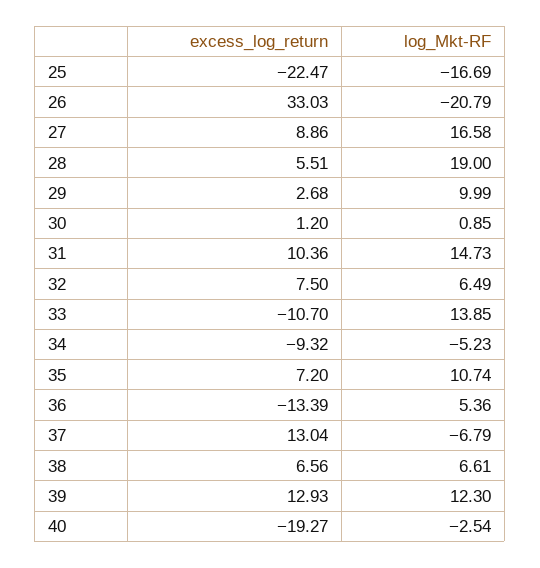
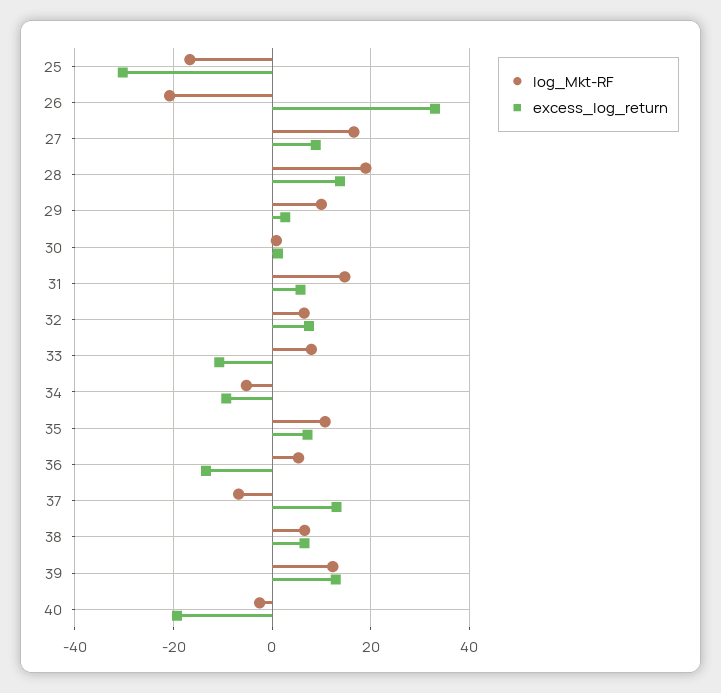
excess_log_return, 25: -22.47 -> -30
excess_log_return, 28: 5.51 -> 14
excess_log_return, 31: 10.36 -> 6
log_Mkt-RF, 33: 13.85 -> 8

